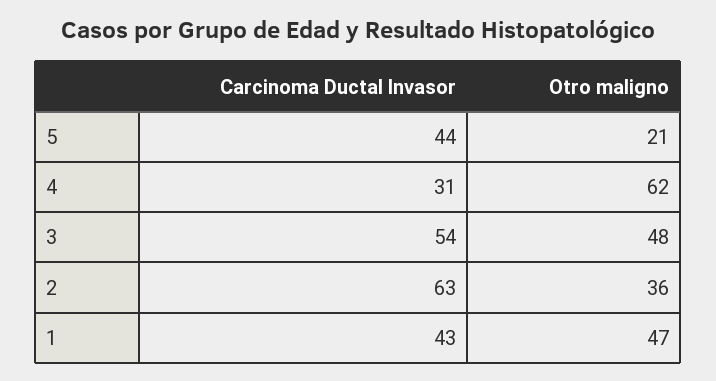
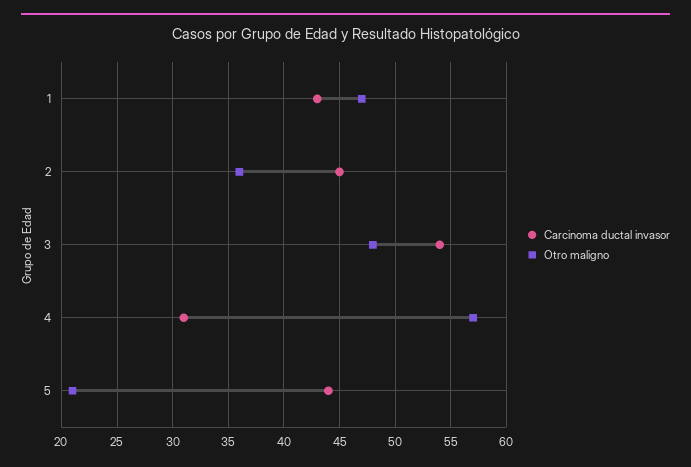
Otro maligno, 4: 62 -> 57
Carcinoma Ductal Invasor, 2: 63 -> 45

